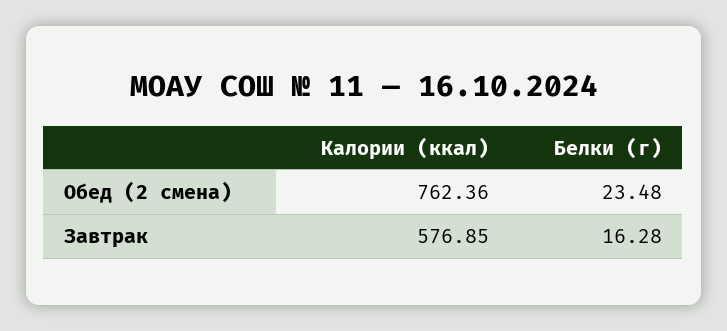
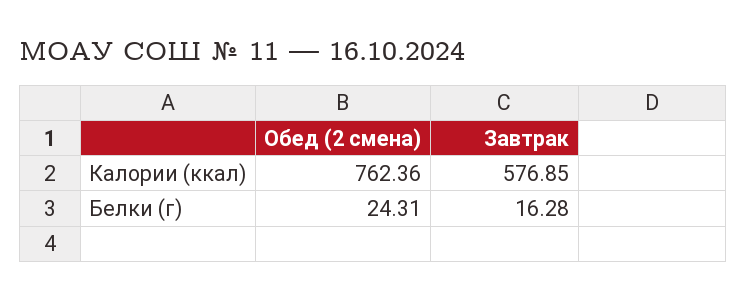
Белки (г), Обед (2 смена): 23.48 -> 24.31

